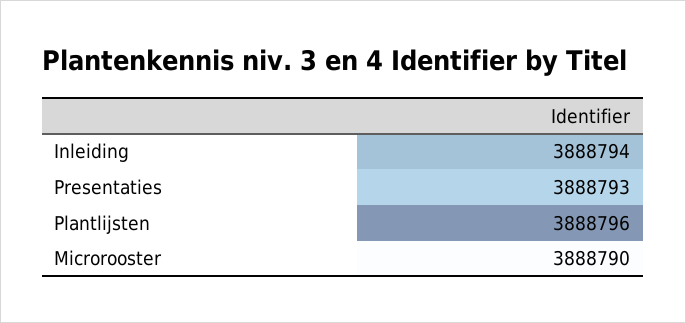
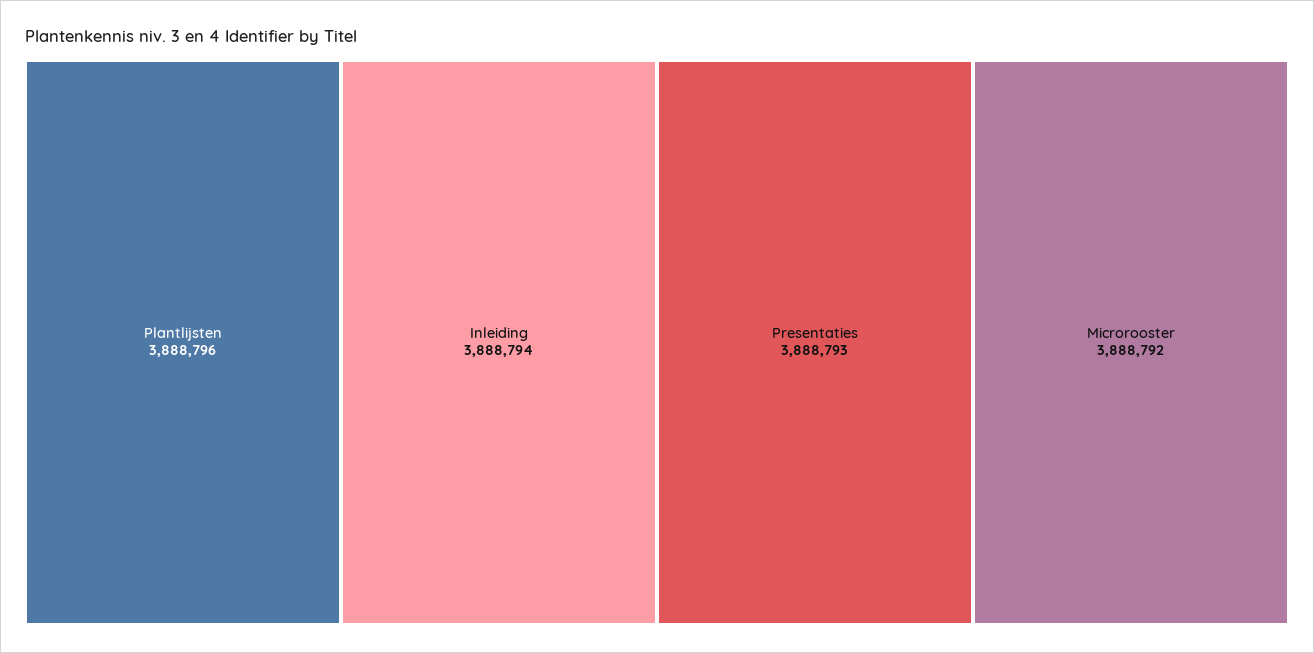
Microrooster: 3888790 -> 3888792

